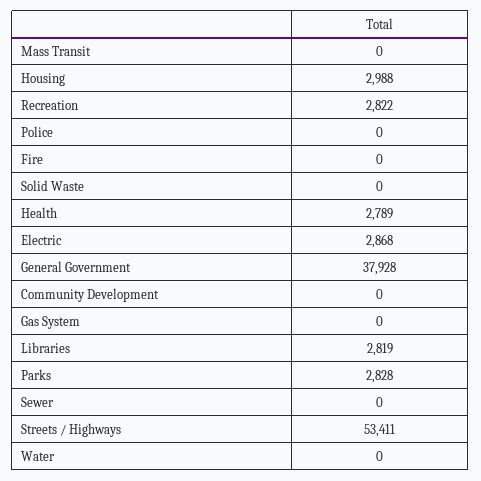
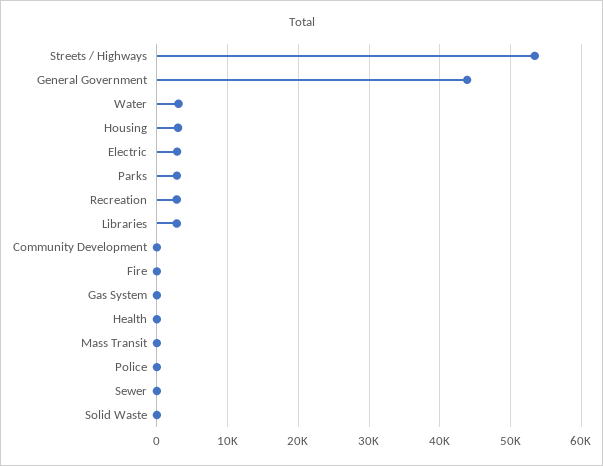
Health: 2789 -> 0
General Government: 37928 -> 44000
Water: 0 -> 3000

